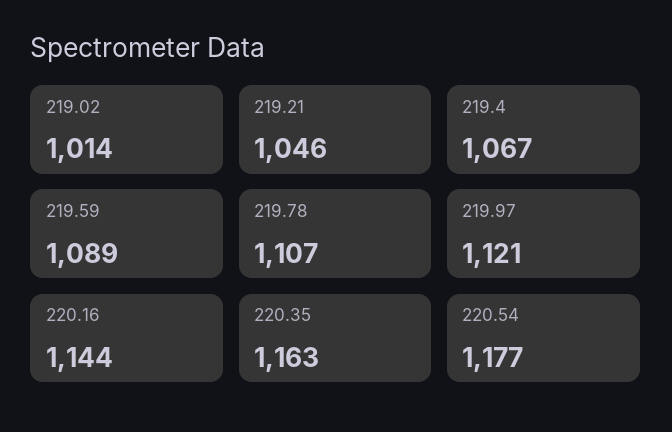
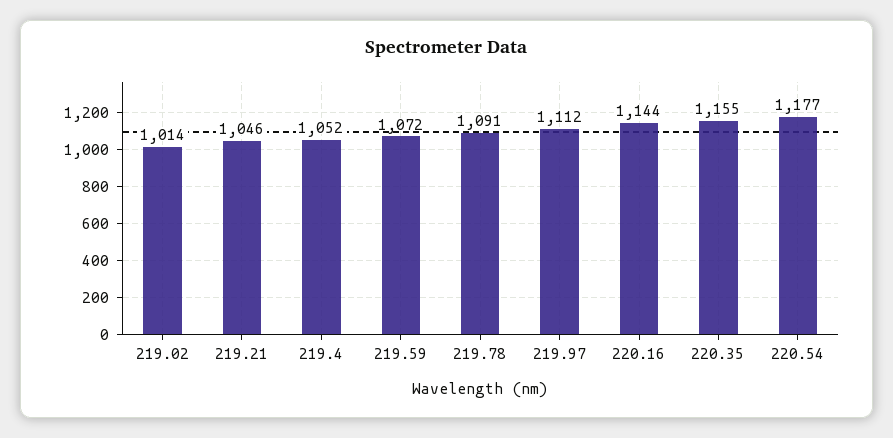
219.4: 1067 -> 1052
219.59: 1089 -> 1072
219.78: 1107 -> 1091
219.97: 1121 -> 1112
220.35: 1163 -> 1155

